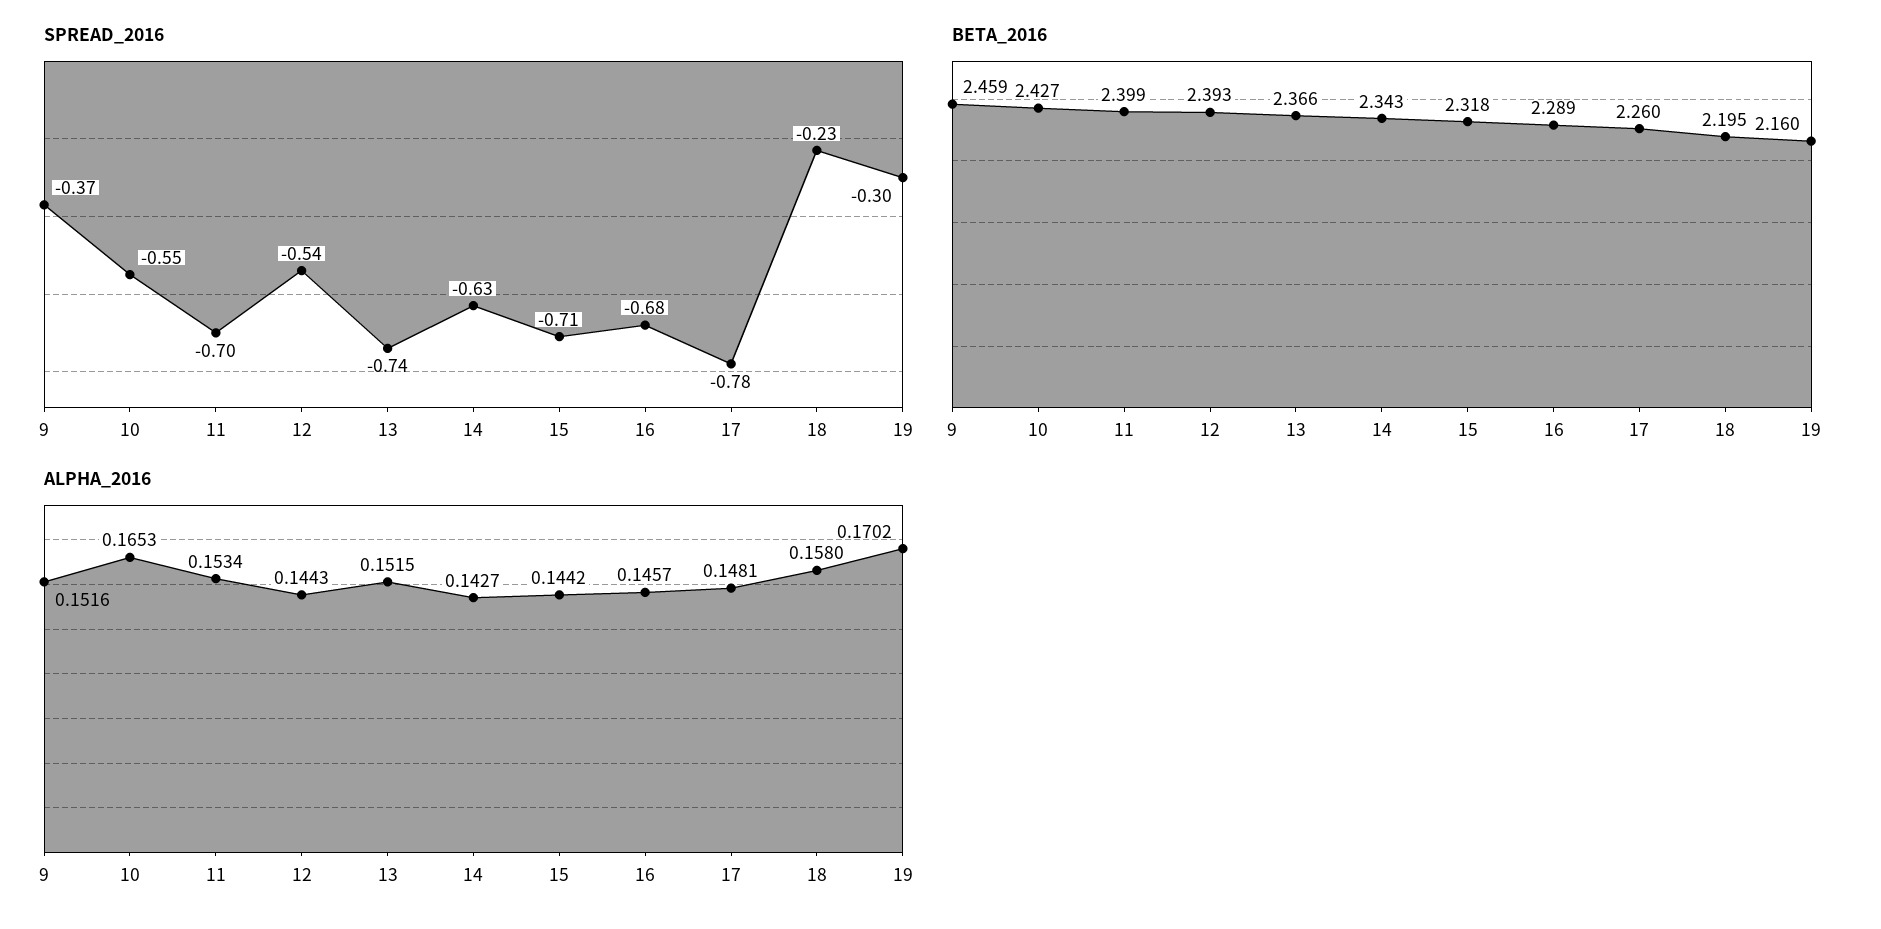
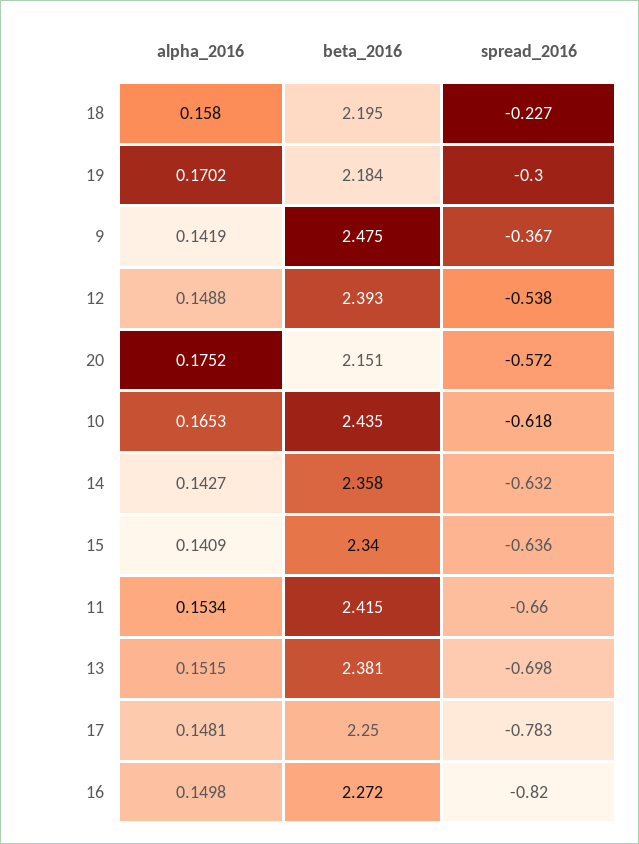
SPREAD_2016, 10: -0.55 -> -0.618
SPREAD_2016, 11: -0.7 -> -0.66
SPREAD_2016, 13: -0.74 -> -0.698
SPREAD_2016, 15: -0.71 -> -0.636
SPREAD_2016, 16: -0.68 -> -0.82
BETA_2016, 9: 2.459 -> 2.475
BETA_2016, 10: 2.427 -> 2.435
BETA_2016, 11: 2.399 -> 2.415
BETA_2016, 13: 2.366 -> 2.381
BETA_2016, 14: 2.343 -> 2.358
BETA_2016, 15: 2.318 -> 2.34
BETA_2016, 16: 2.289 -> 2.272
BETA_2016, 17: 2.26 -> 2.25
BETA_2016, 19: 2.16 -> 2.184
ALPHA_2016, 9: 0.1516 -> 0.1419
ALPHA_2016, 12: 0.1443 -> 0.1488
ALPHA_2016, 15: 0.1442 -> 0.1409
ALPHA_2016, 16: 0.1457 -> 0.1498
ALPHA_2016, 20: none -> 0.1752
BETA_2016, 20: none -> 2.151
SPREAD_2016, 20: none -> -0.572

